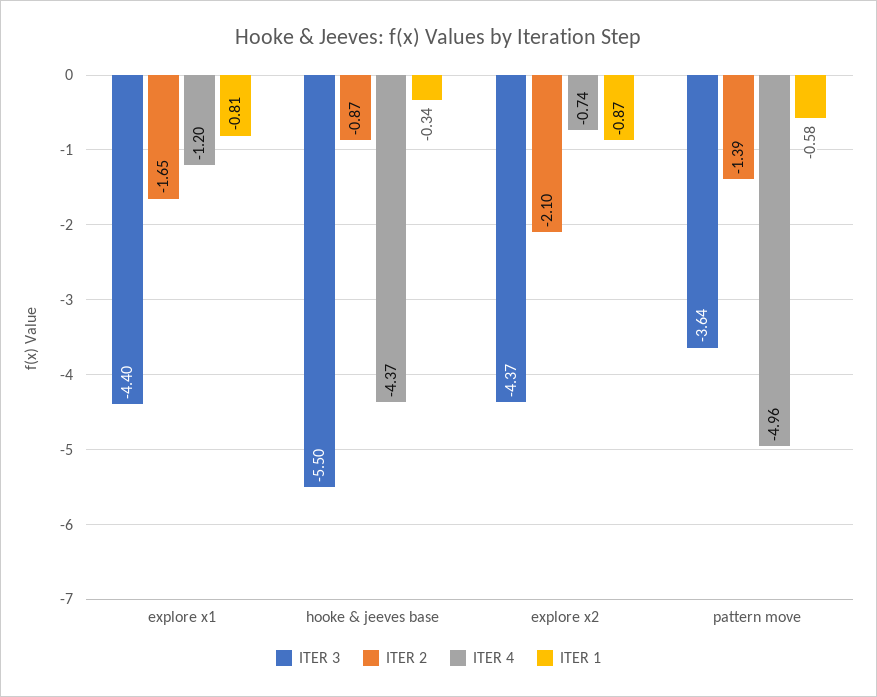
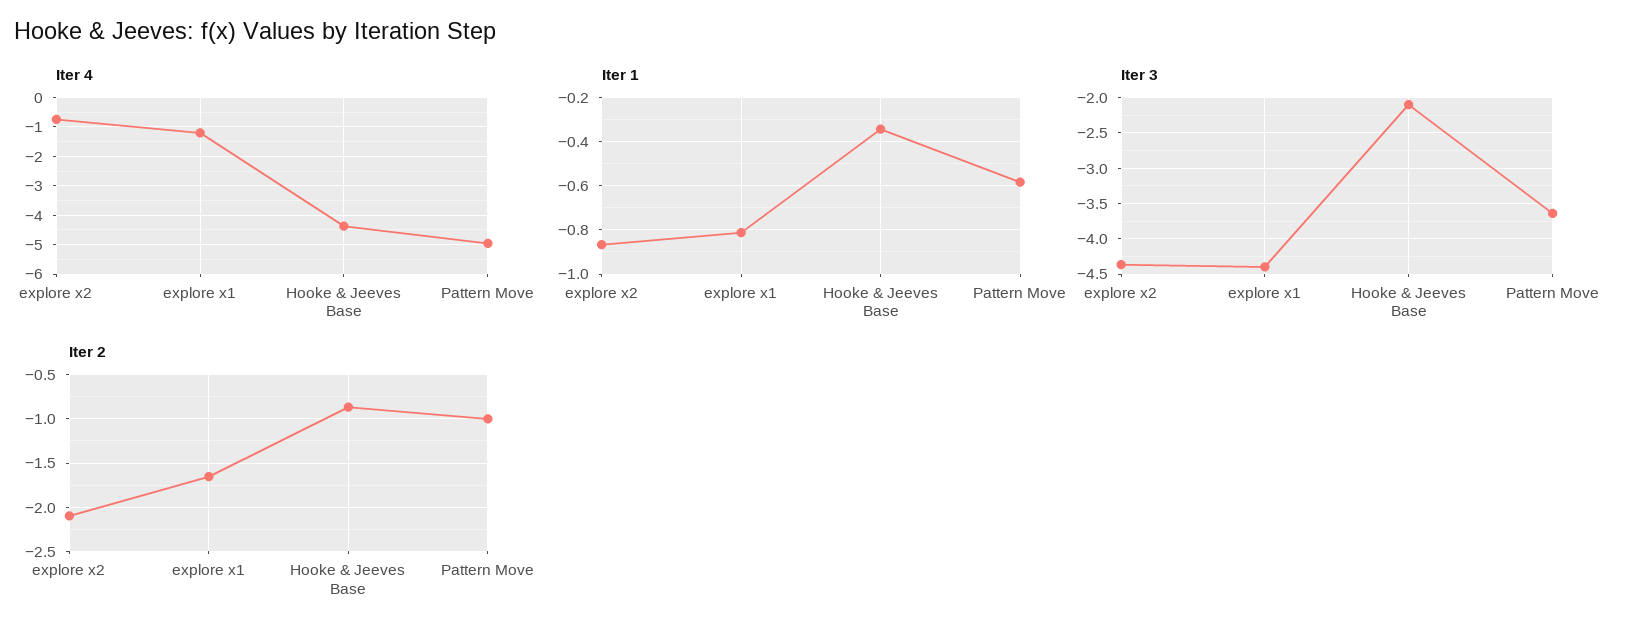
ITER 3, hooke & jeeves base: -5.5 -> -2.1
ITER 2, pattern move: -1.39 -> -1

